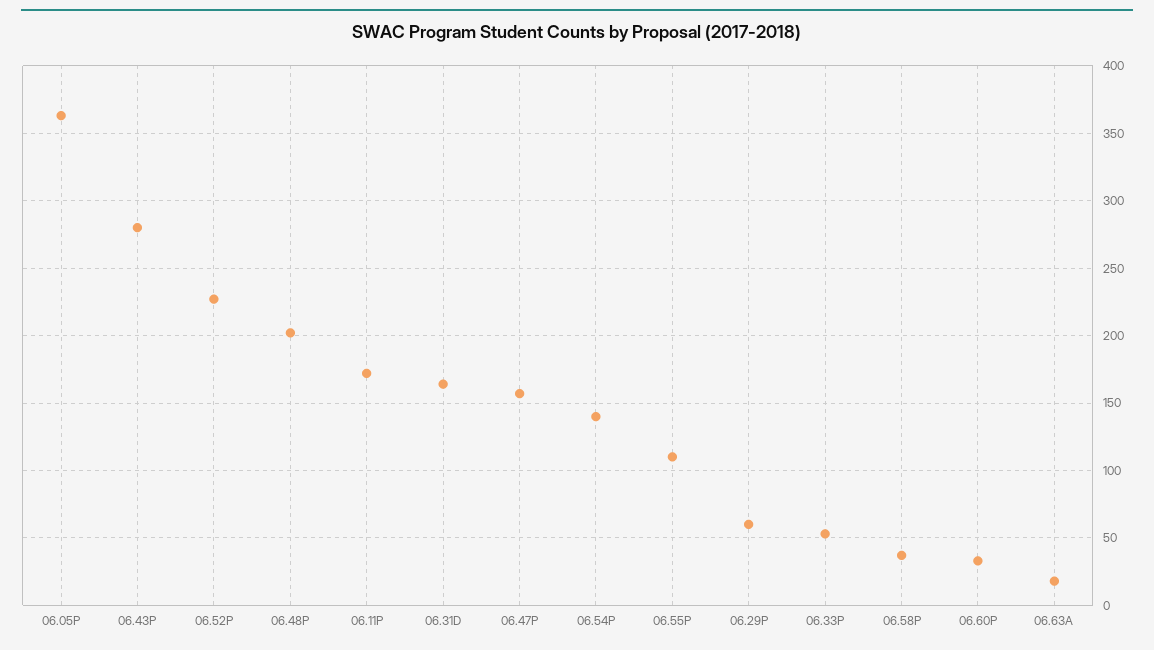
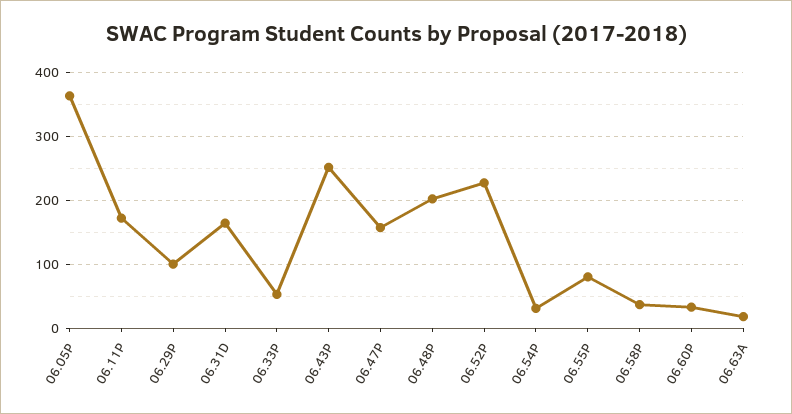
06.43P: 280 -> 250
06.54P: 140 -> 30
06.55P: 110 -> 80
06.29P: 60 -> 100

